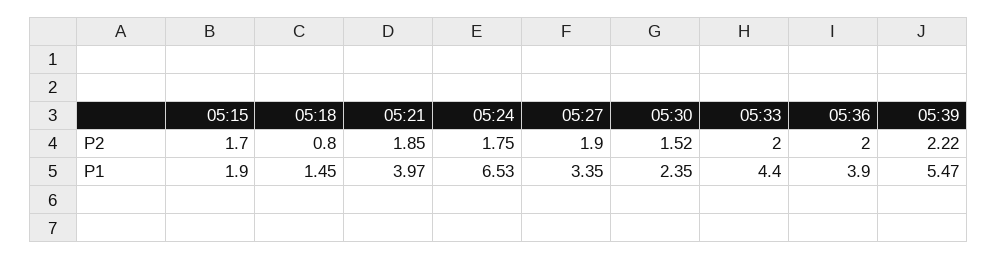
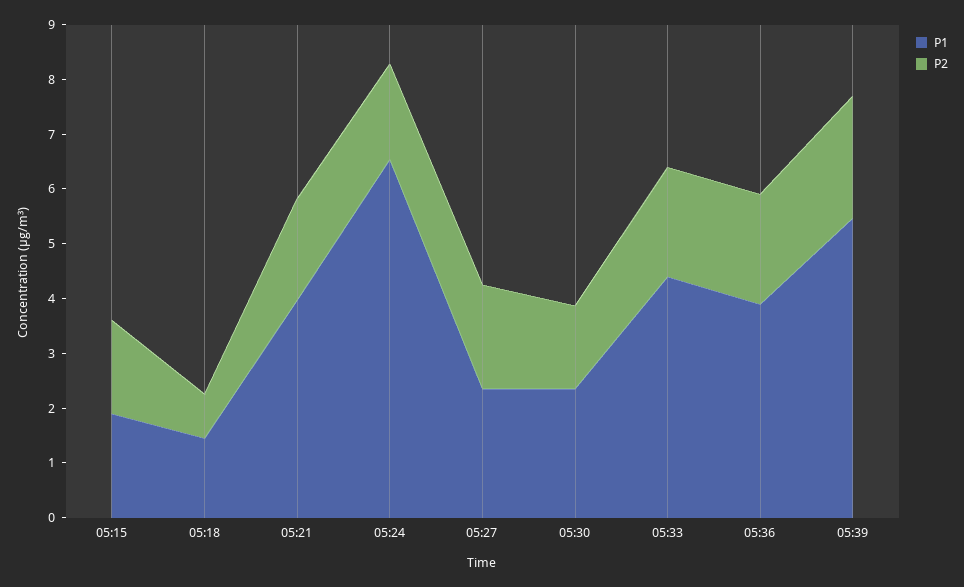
P1, 05:27: 3.35 -> 2.4

